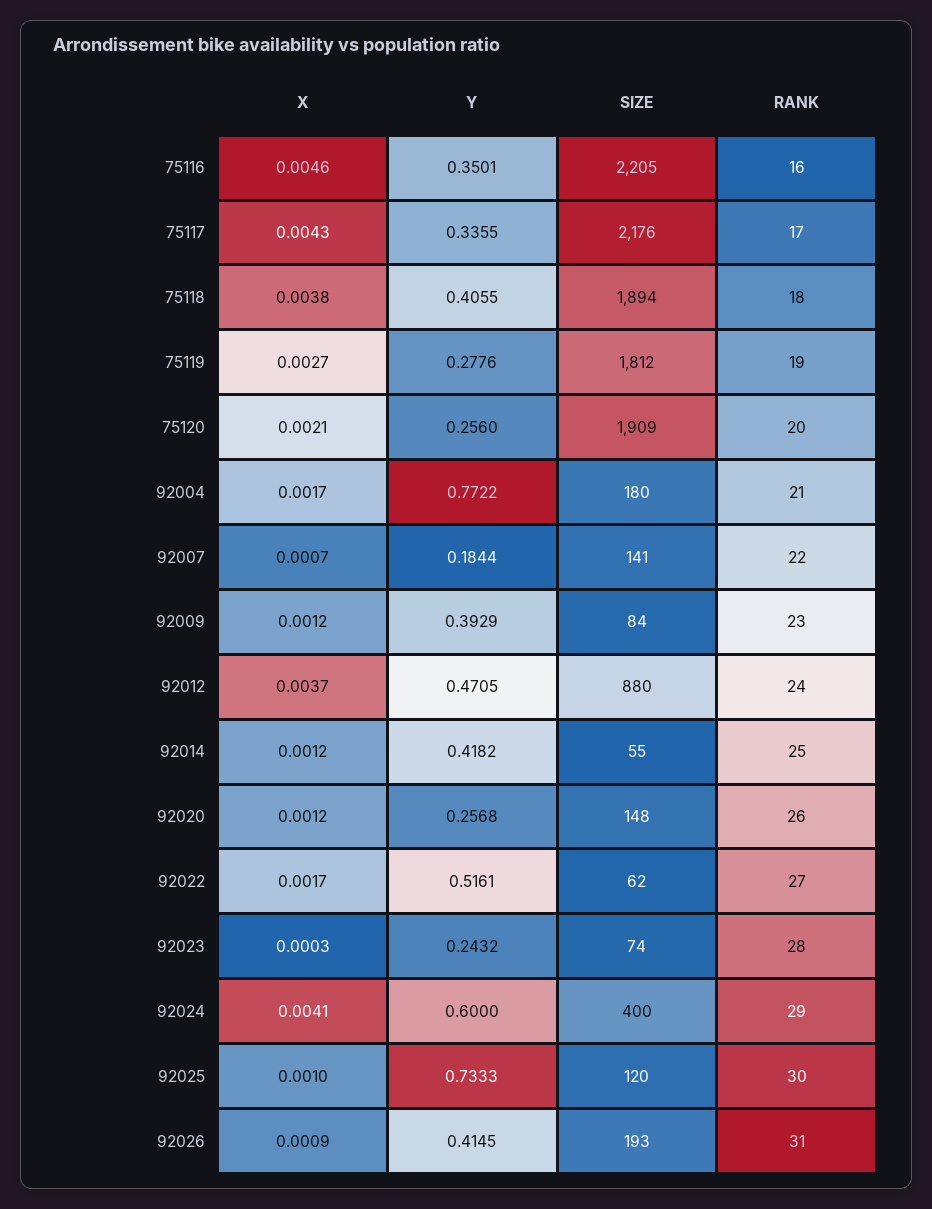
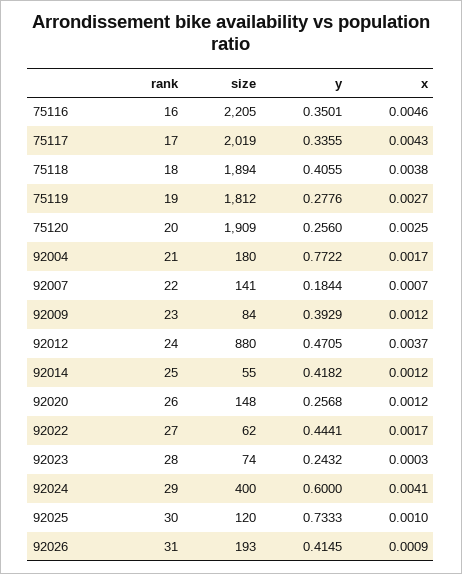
SIZE, 75117: 2176 -> 2019
X, 75120: 0.0021 -> 0.0025
Y, 92022: 0.5161 -> 0.4441

